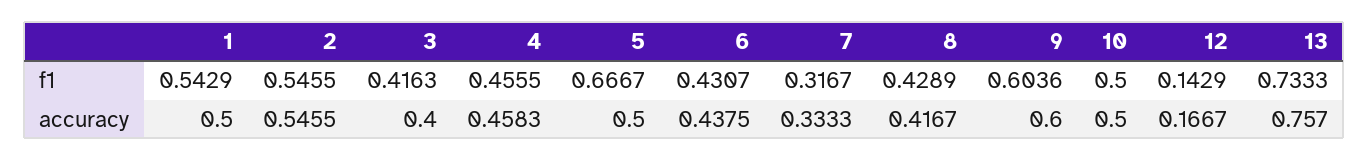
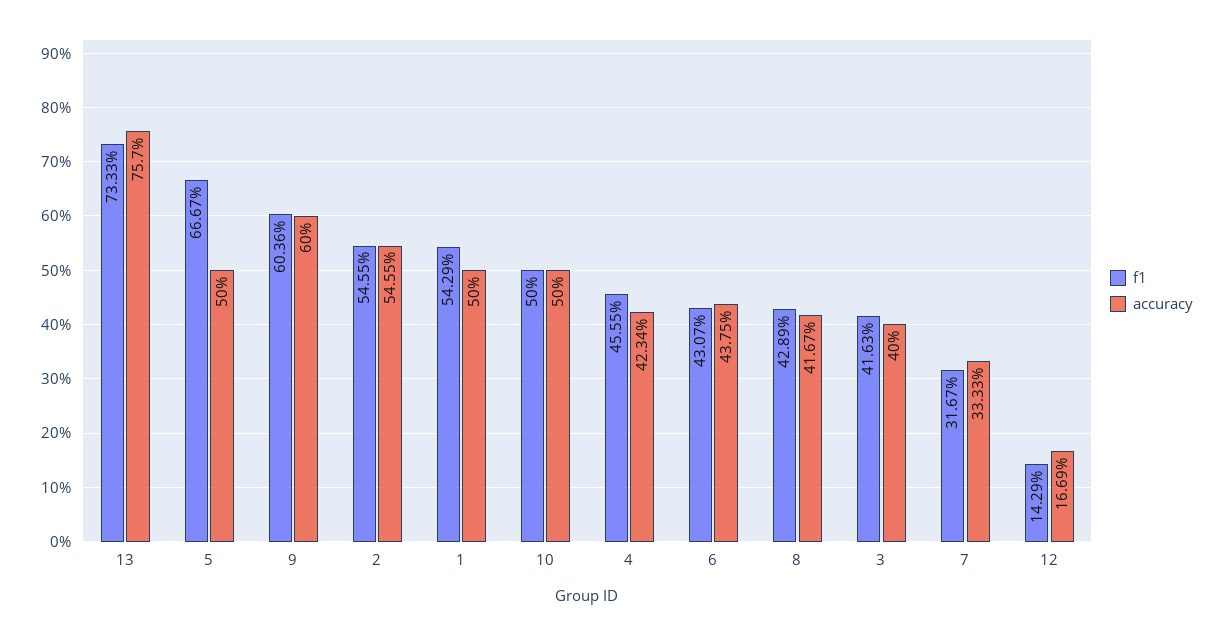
accuracy, 4: 0.4583 -> 0.4234
accuracy, 12: 0.1667 -> 0.1669

